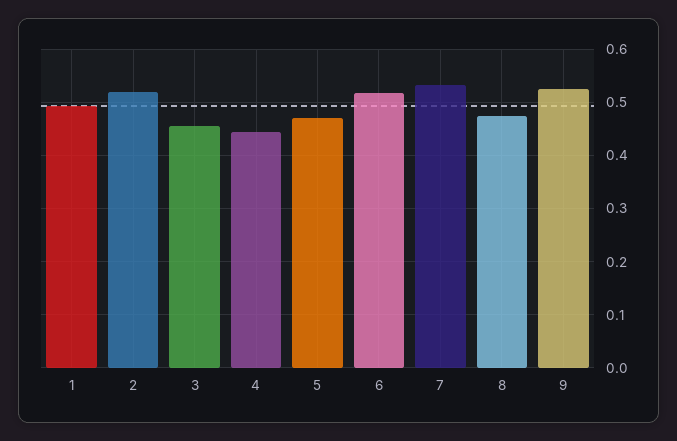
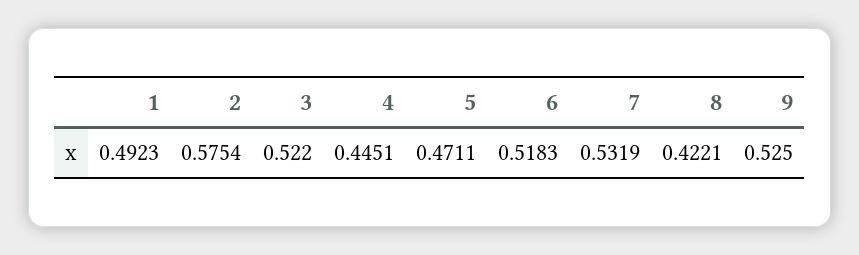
2: 0.52 -> 0.5754
3: 0.46 -> 0.522
8: 0.48 -> 0.4221

